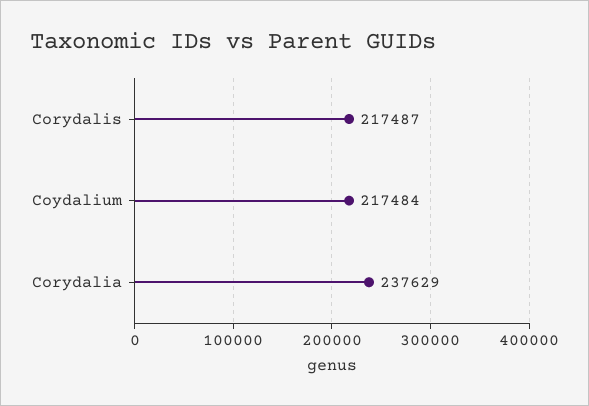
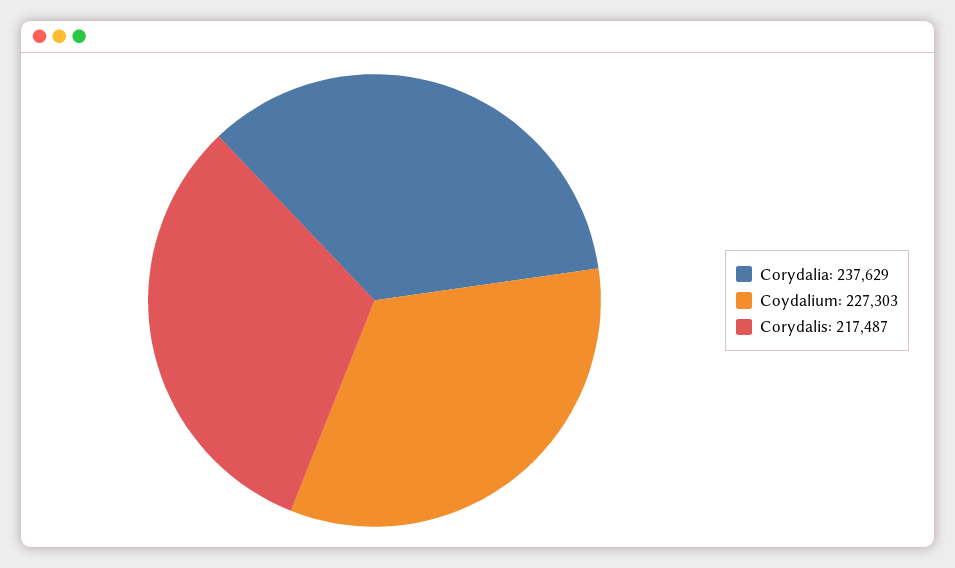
Coydalium: 217484 -> 227303

